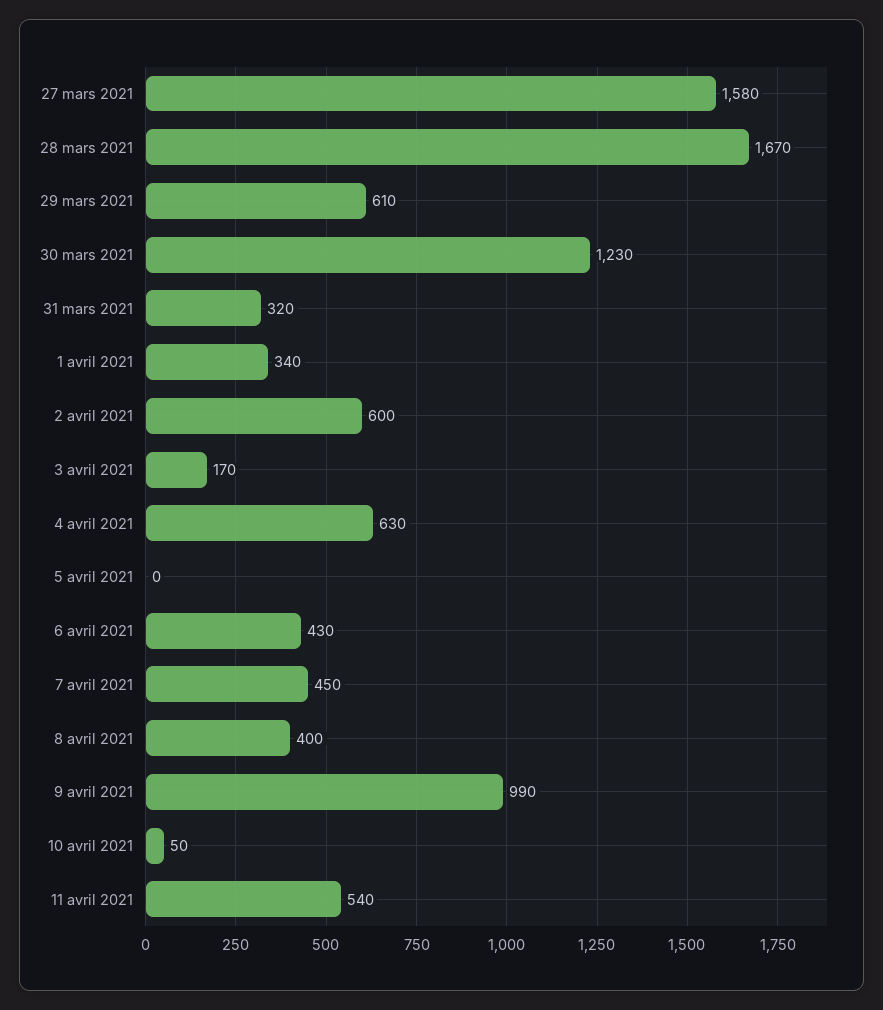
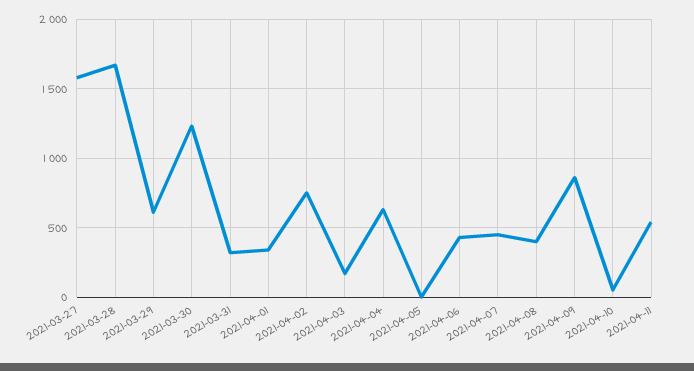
2 avril 2021: 600 -> 750
9 avril 2021: 990 -> 850

